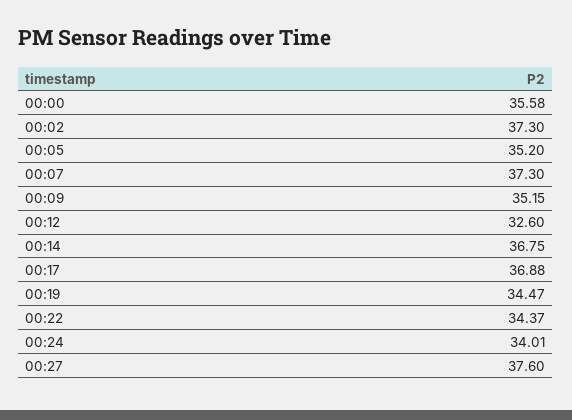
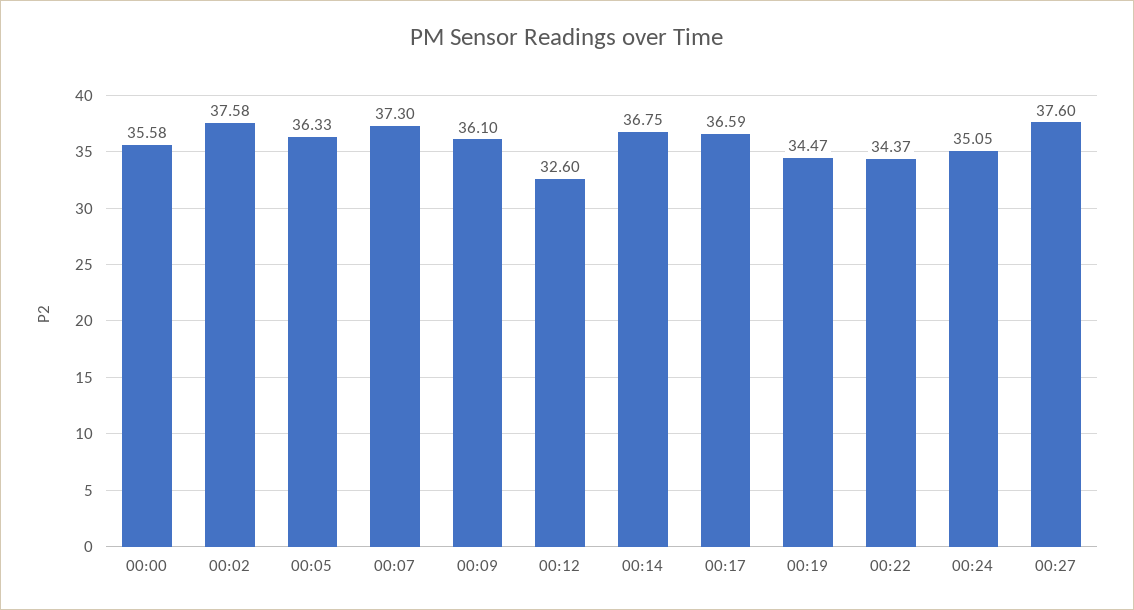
00:02: 37.3 -> 37.58
00:05: 35.2 -> 36.33
00:09: 35.15 -> 36.1
00:17: 36.88 -> 36.59
00:24: 34.01 -> 35.05

